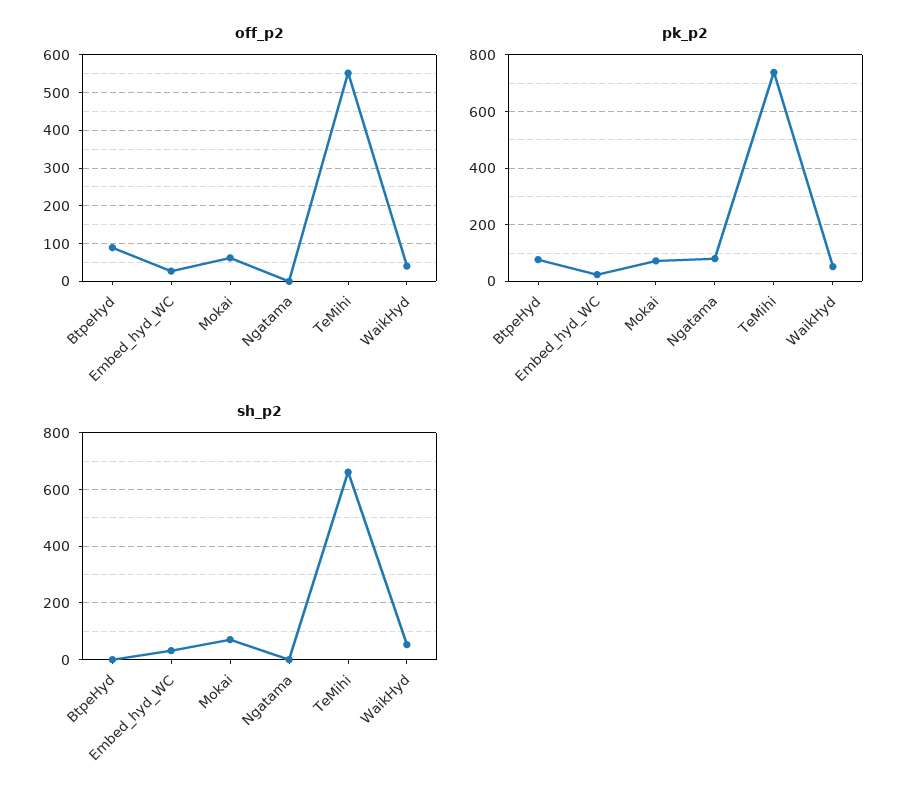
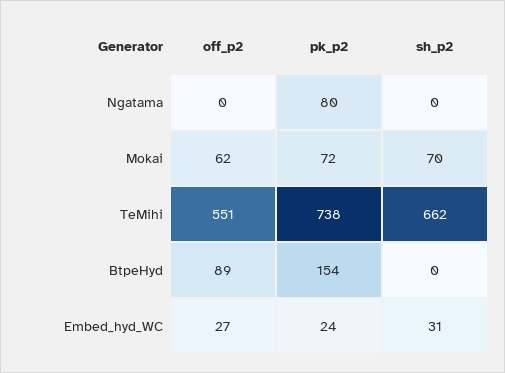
off_p2, WaikHyd: 40 -> none
pk_p2, BtpeHyd: 75 -> 154
pk_p2, WaikHyd: 50 -> none
sh_p2, WaikHyd: 50 -> none

